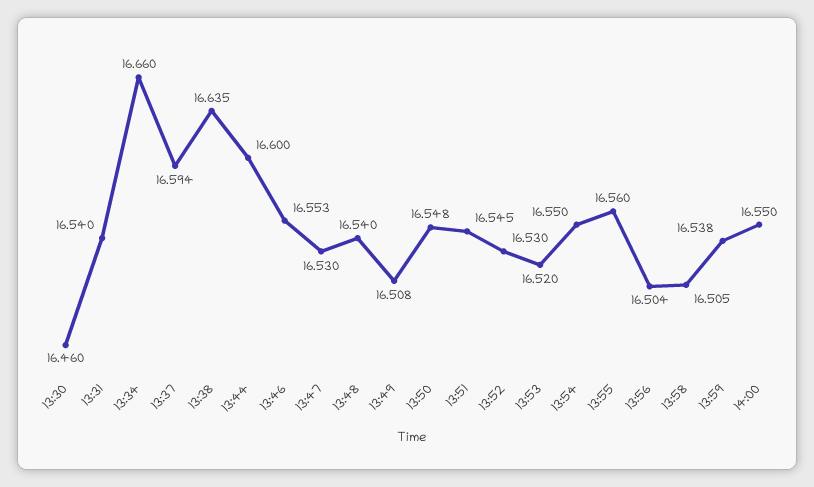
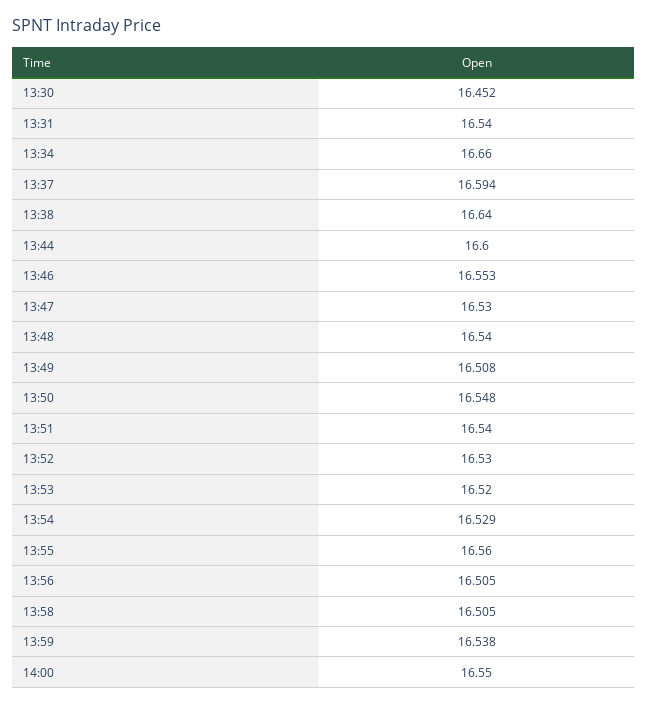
13:30: 16.46 -> 16.452
13:38: 16.635 -> 16.64
13:51: 16.545 -> 16.54
13:54: 16.55 -> 16.529
13:56: 16.504 -> 16.505

